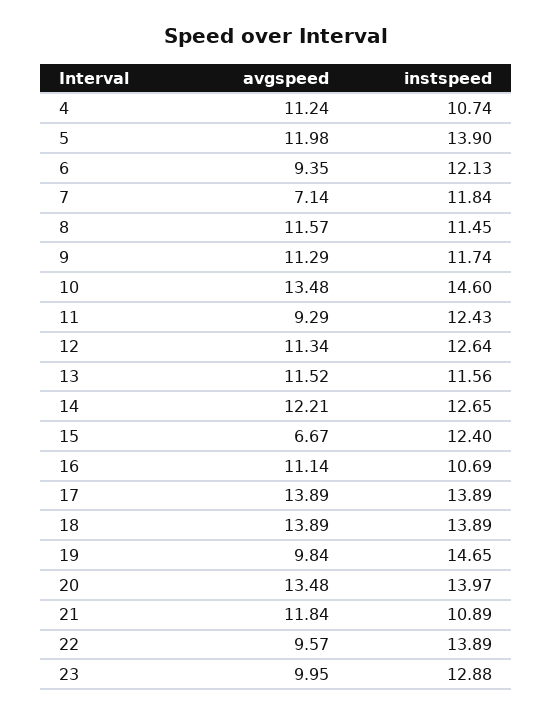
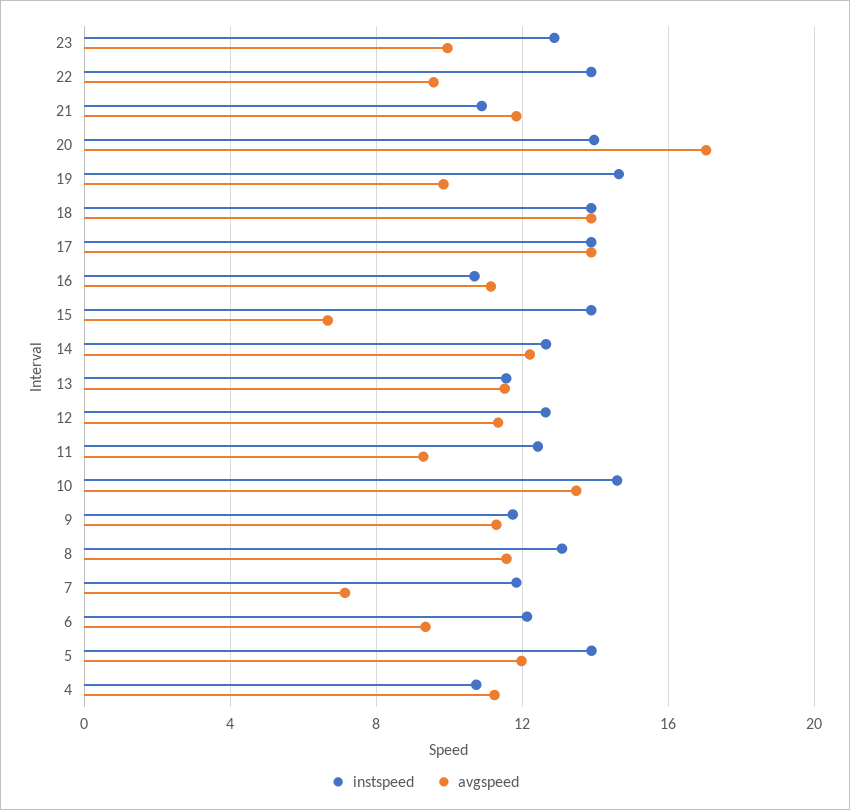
instspeed, 8: 11.45 -> 13
instspeed, 15: 12.4 -> 14
avgspeed, 20: 13.48 -> 17

